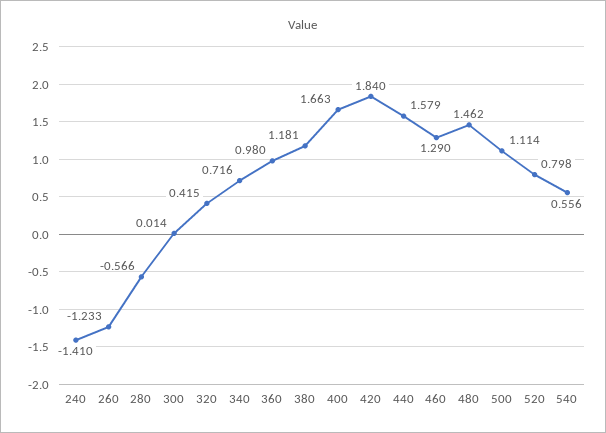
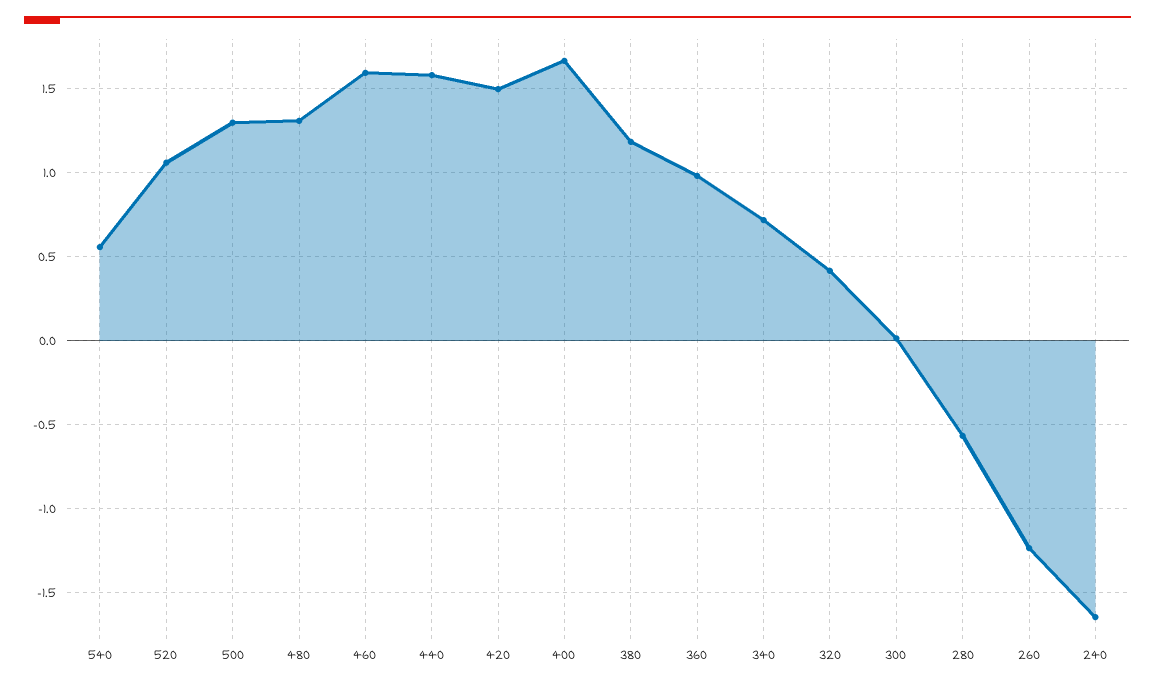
240: -1.41 -> -1.65
420: 1.84 -> 1.5
460: 1.29 -> 1.6
480: 1.462 -> 1.3
500: 1.114 -> 1.3
520: 0.798 -> 1.05

